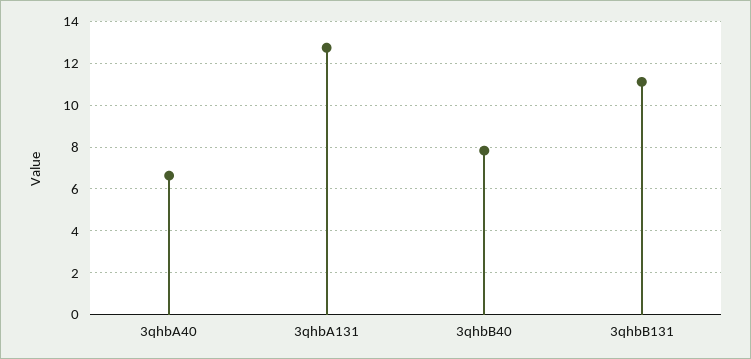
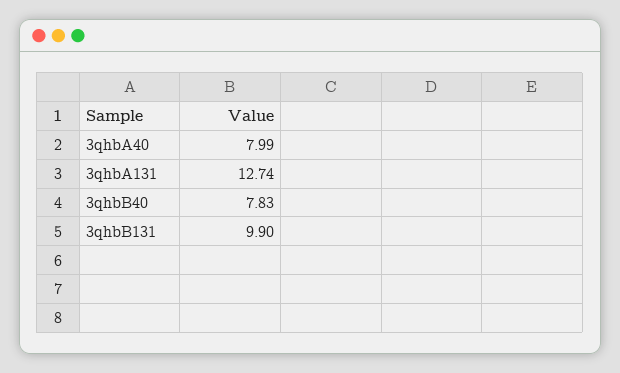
3qhbA40: 6.5 -> 7.99
3qhbB131: 11 -> 9.9

